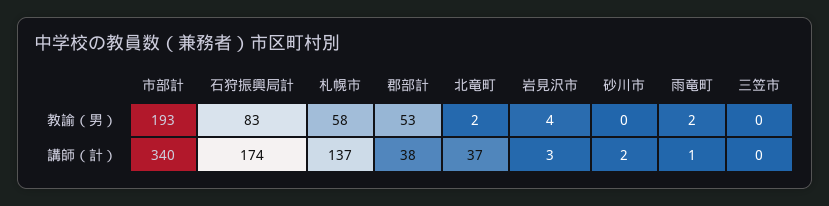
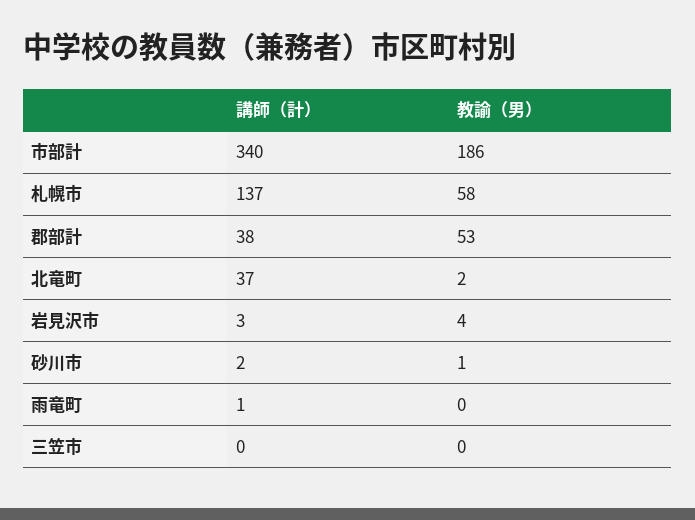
市部計, 教諭（男）: 193 -> 186
石狩振興局計, 教諭（男）: 83 -> none
砂川市, 教諭（男）: 0 -> 1
雨竜町, 教諭（男）: 2 -> 0
石狩振興局計, 講師（計）: 174 -> none

